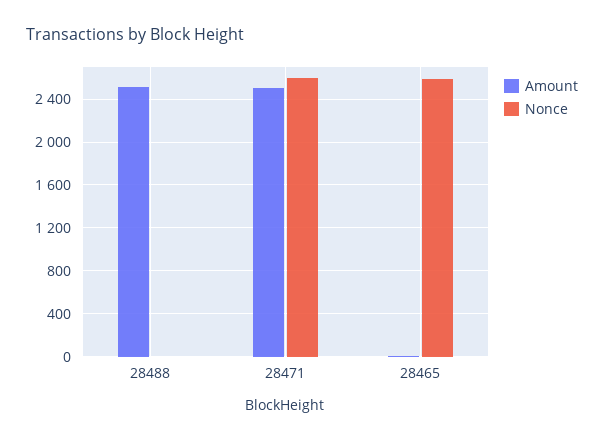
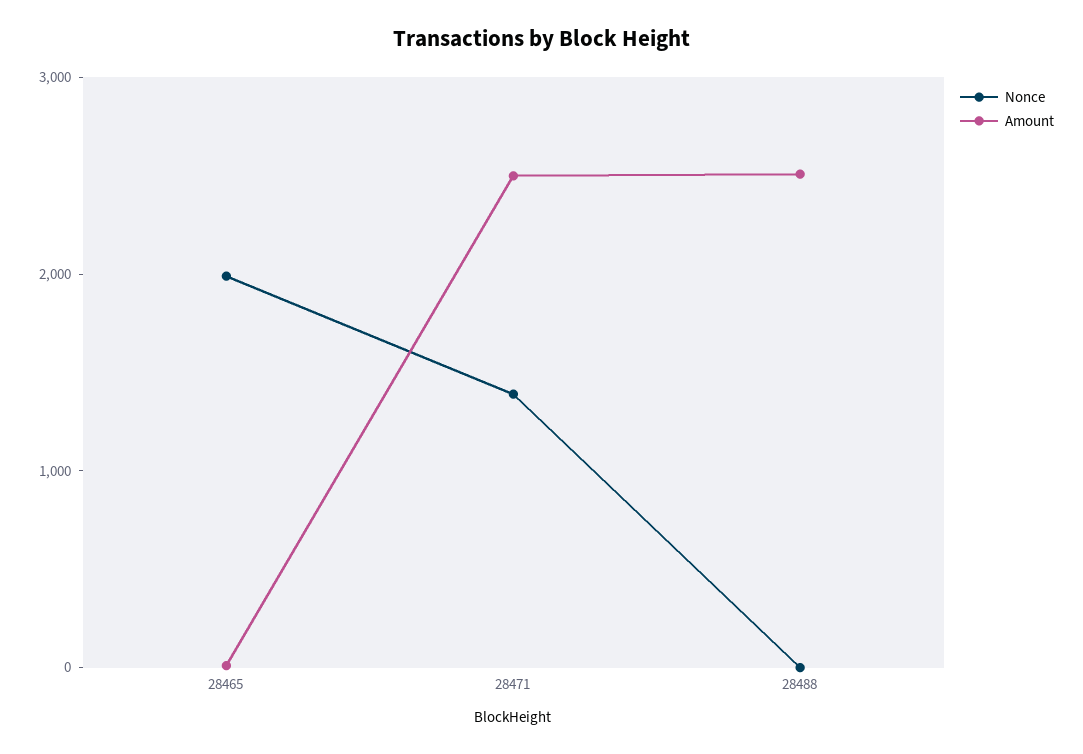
Nonce, 28471: 2600 -> 1400
Nonce, 28465: 2600 -> 2000

